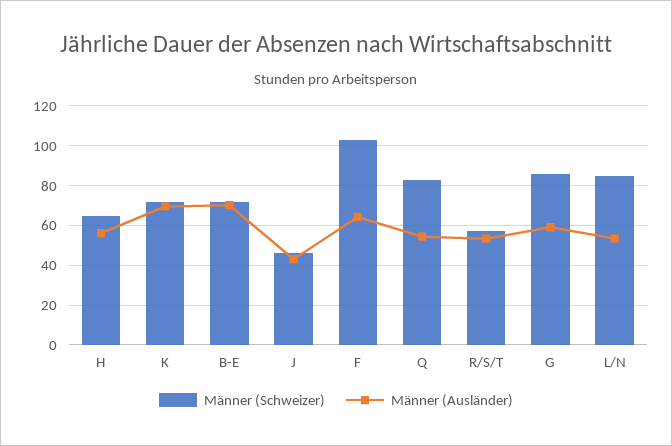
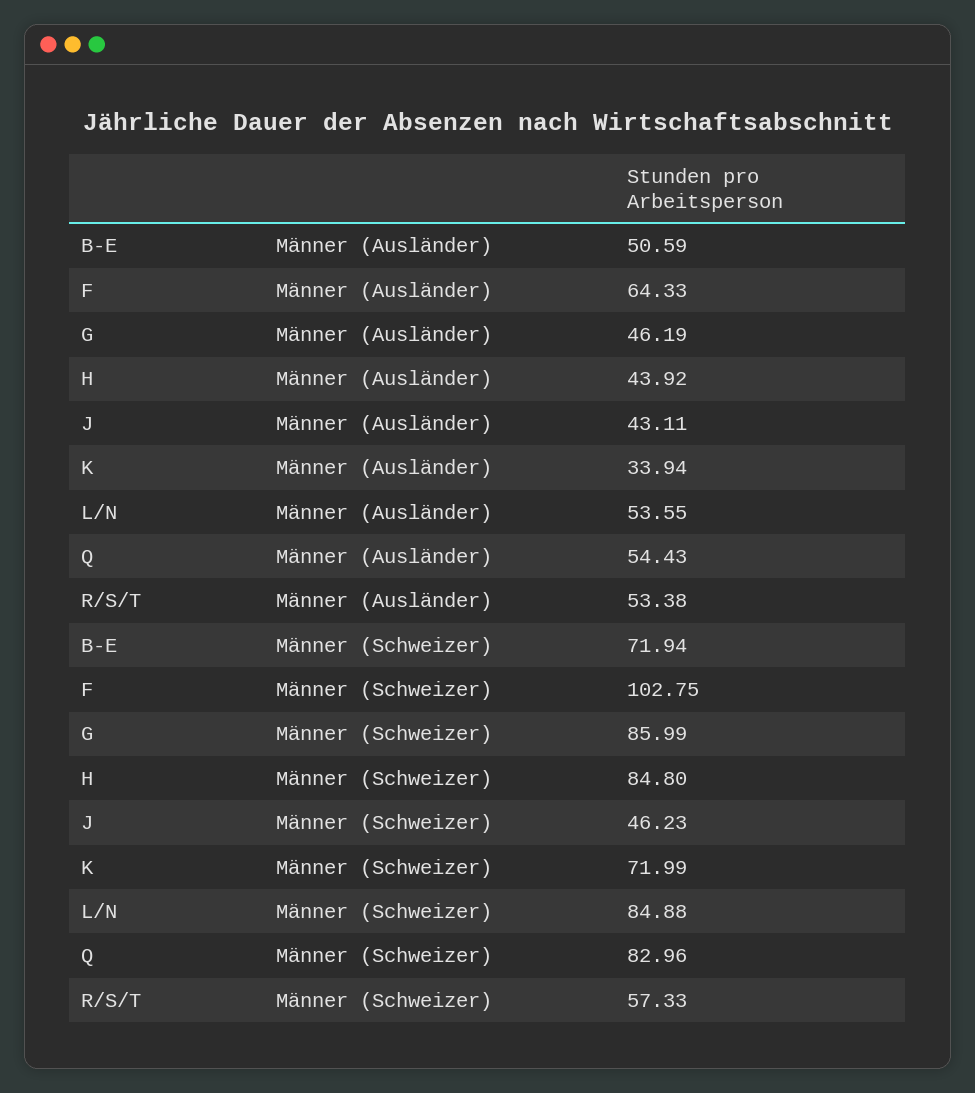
Männer (Schweizer), H: 65 -> 84.8
Männer (Ausländer), H: 55 -> 43.92
Männer (Ausländer), K: 70 -> 33.94
Männer (Ausländer), B-E: 70 -> 50.59
Männer (Ausländer), G: 60 -> 46.19

